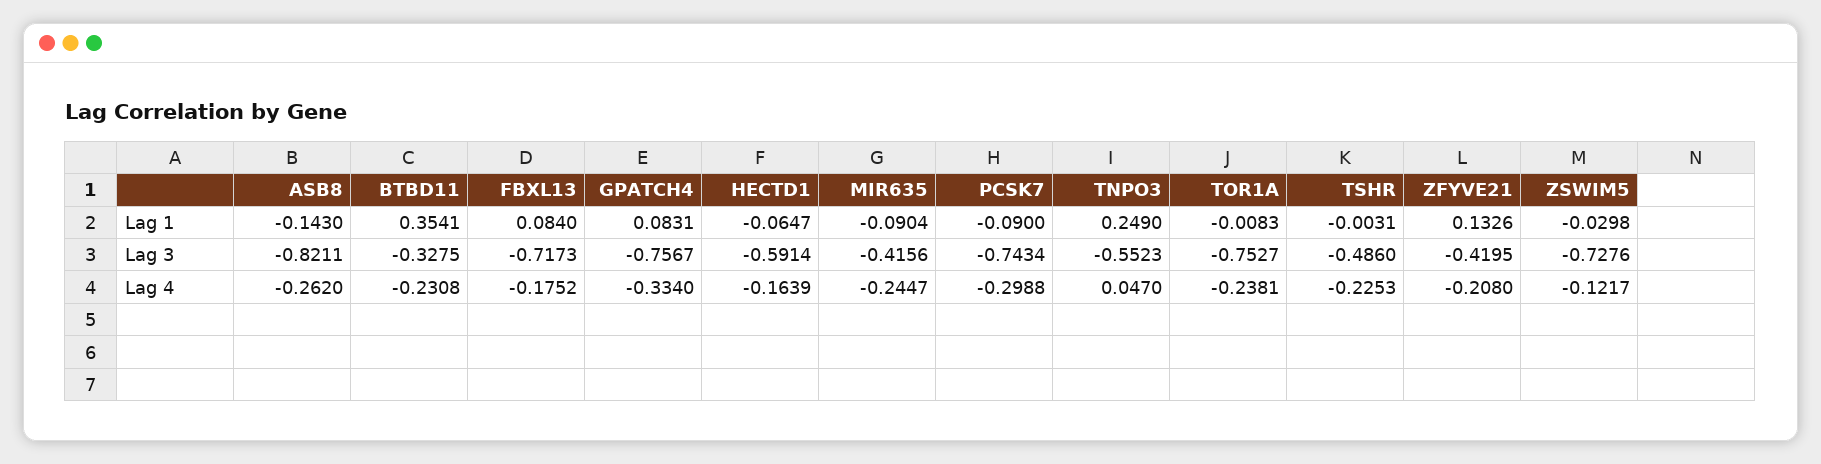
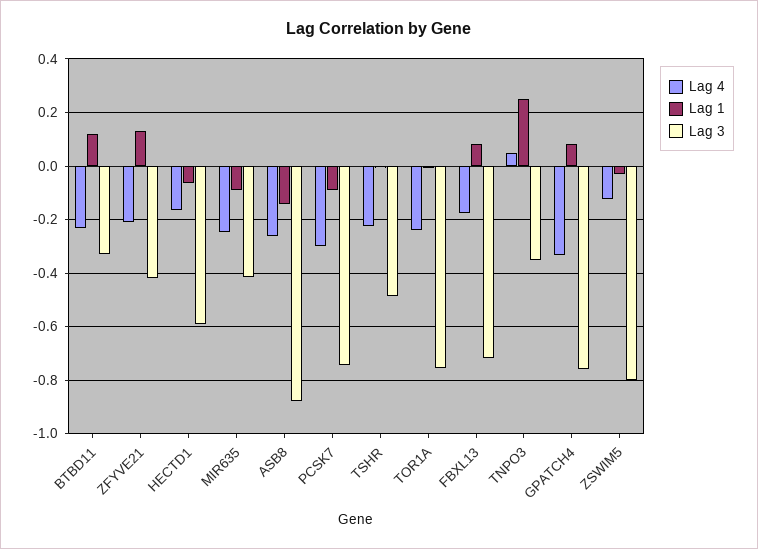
Lag 1, BTBD11: 0.3541 -> 0.125
Lag 3, ASB8: -0.8211 -> -0.875
Lag 3, TNPO3: -0.5523 -> -0.35
Lag 3, ZSWIM5: -0.7276 -> -0.8

